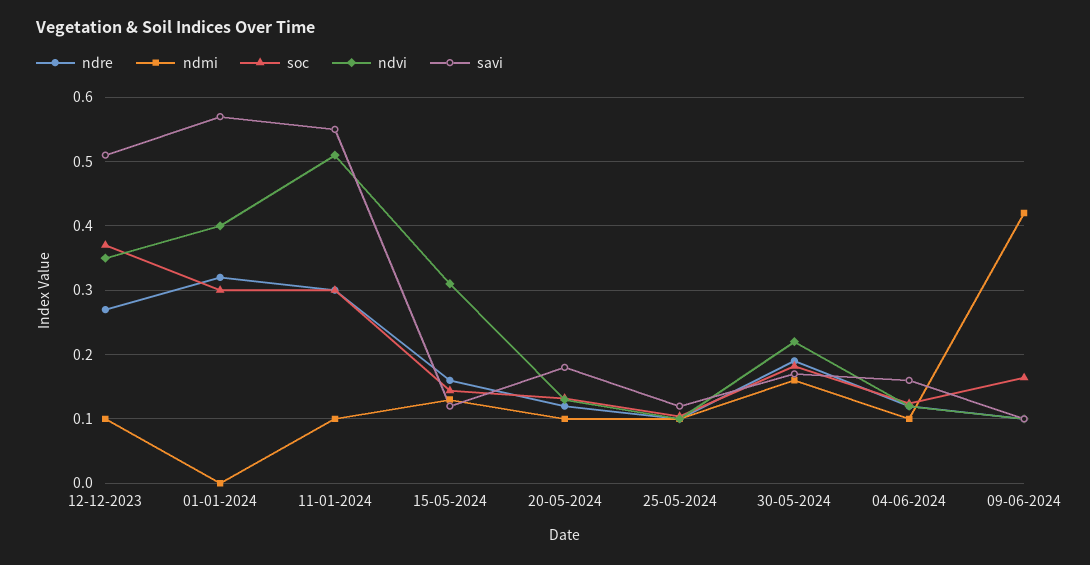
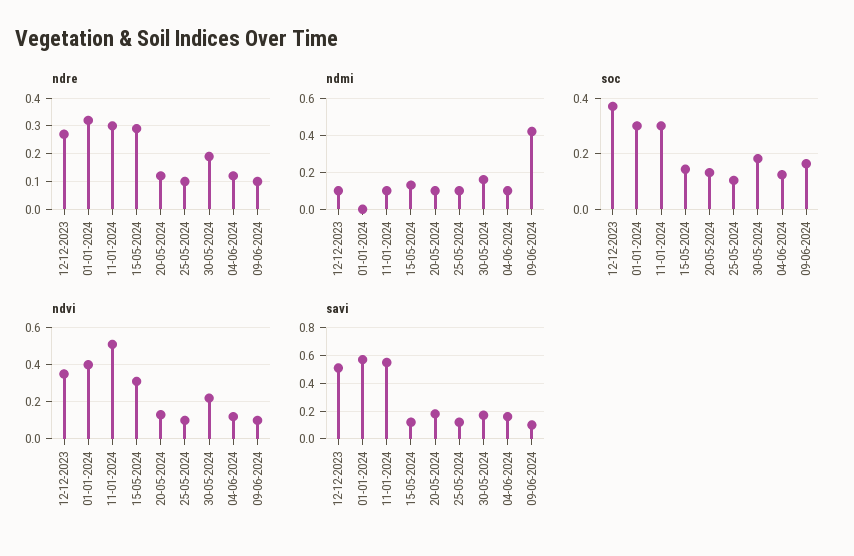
ndre, 15-05-2024: 0.16 -> 0.3

